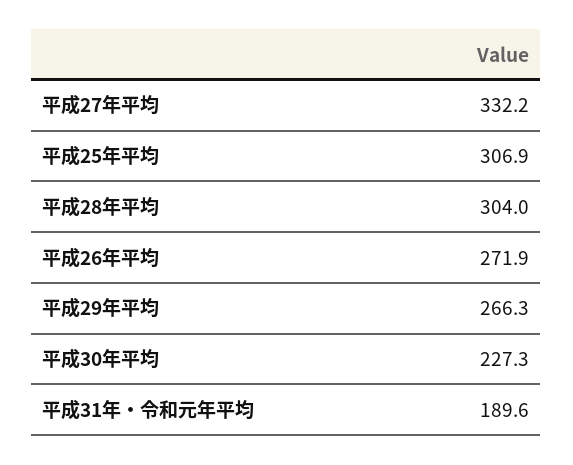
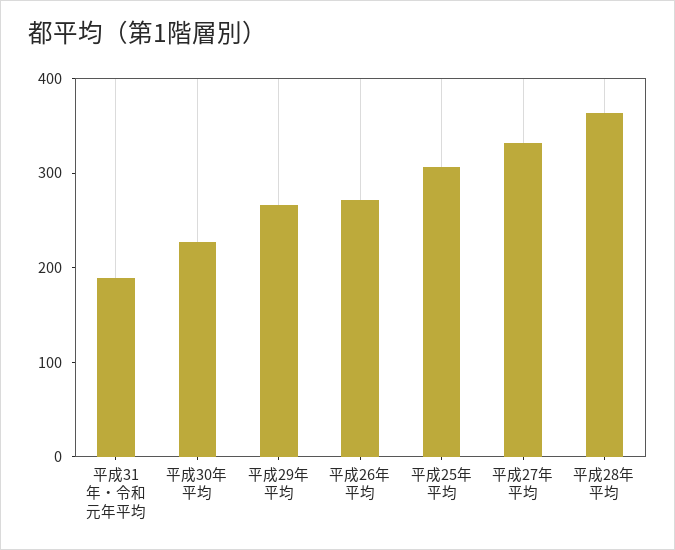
平成28年平均: 304 -> 360

